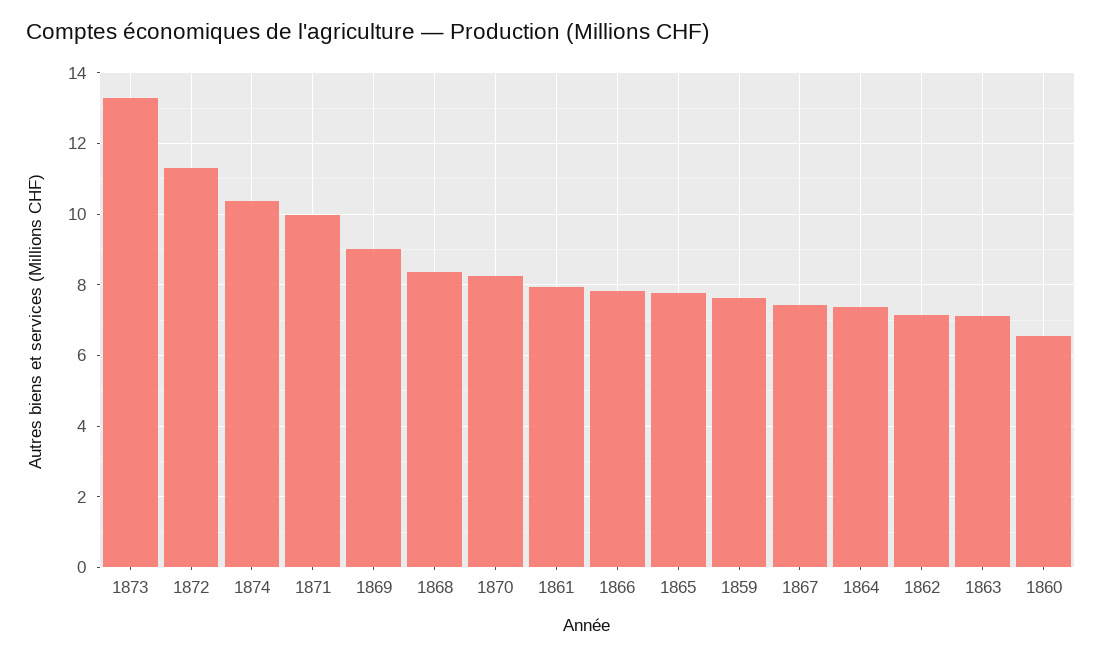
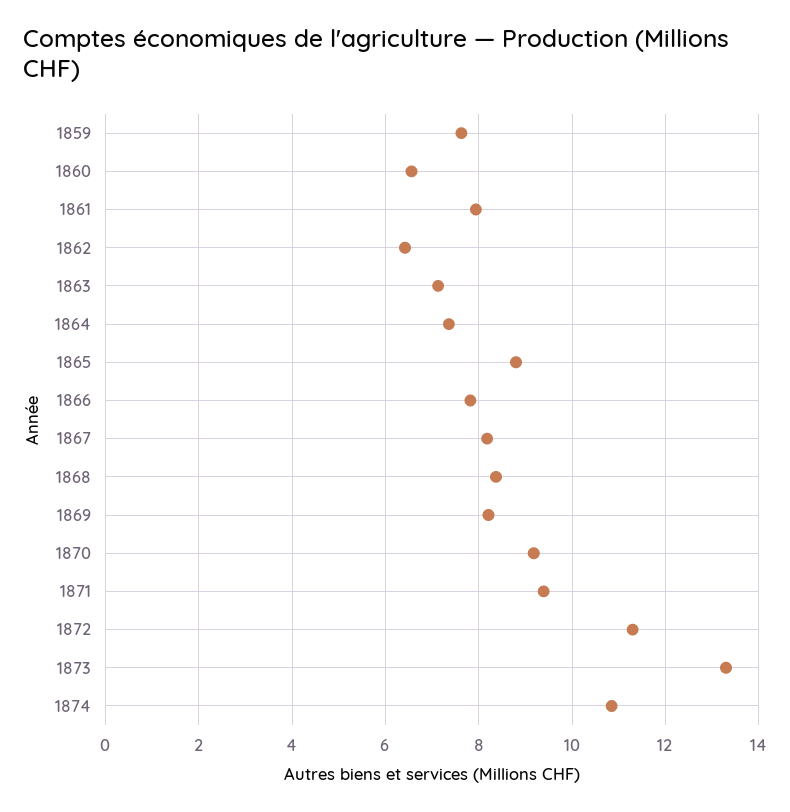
1874: 10.4 -> 10.8
1871: 10 -> 9.4
1869: 9 -> 8.2
1870: 8.2 -> 9.2
1865: 7.8 -> 8.8
1867: 7.4 -> 8.2
1862: 7.2 -> 6.4

